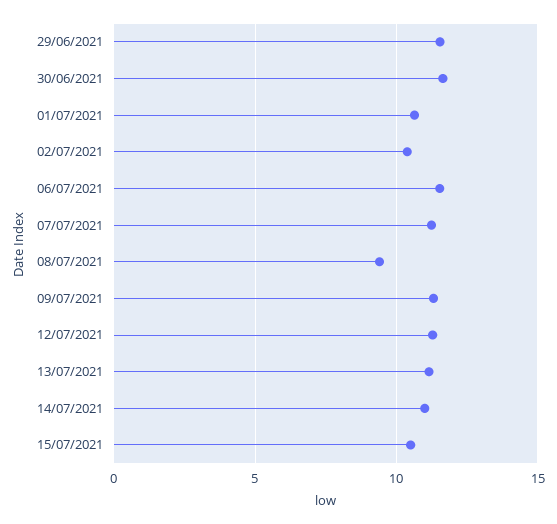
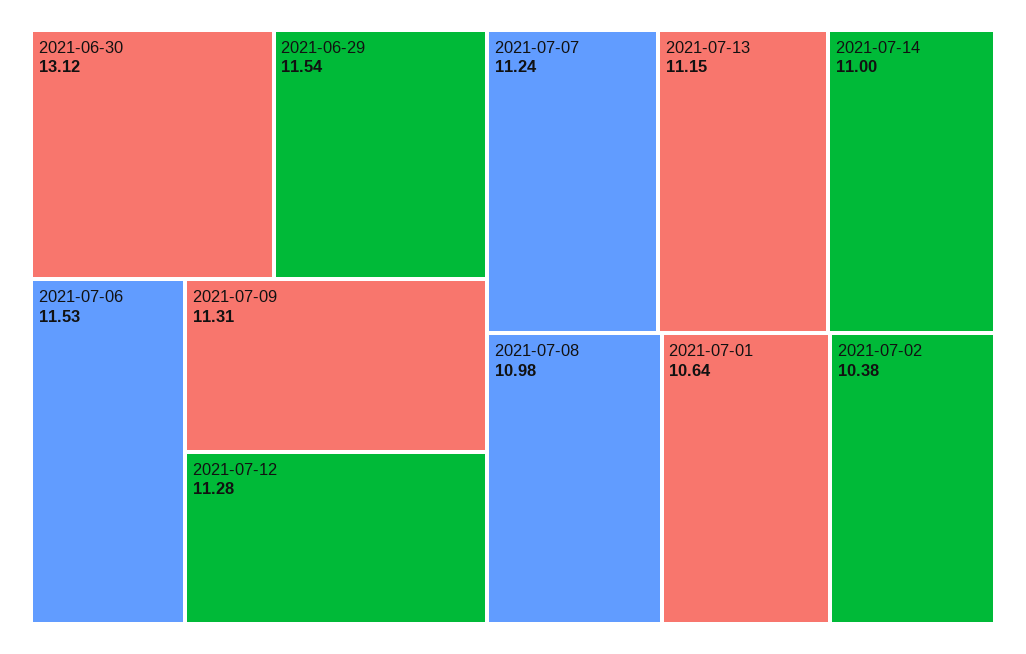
30/06/2021: 11.5 -> 13.12
08/07/2021: 9.5 -> 10.98
15/07/2021: 10.5 -> none

